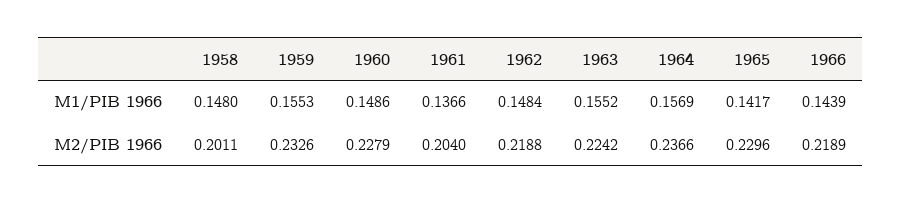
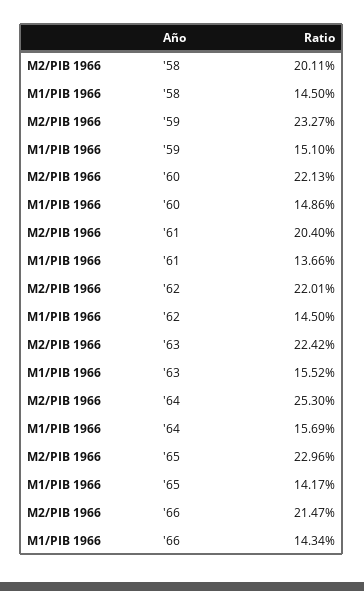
1958, M1/PIB 1966: 0.148 -> 0.145
1959, M1/PIB 1966: 0.1553 -> 0.151
1962, M1/PIB 1966: 0.1484 -> 0.145
1966, M1/PIB 1966: 0.1439 -> 0.1434
1959, M2/PIB 1966: 0.2326 -> 0.2327
1960, M2/PIB 1966: 0.2279 -> 0.2213
1962, M2/PIB 1966: 0.2188 -> 0.2201
1964, M2/PIB 1966: 0.2366 -> 0.253
1966, M2/PIB 1966: 0.2189 -> 0.2147

